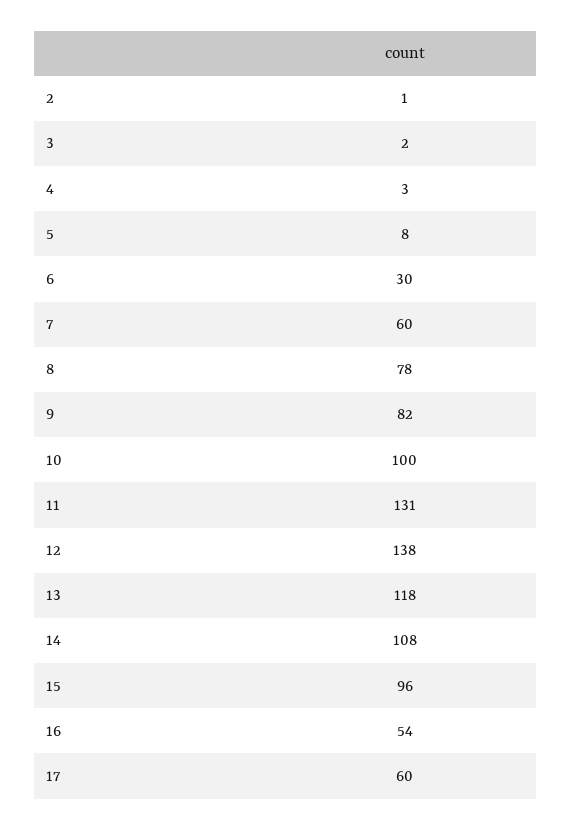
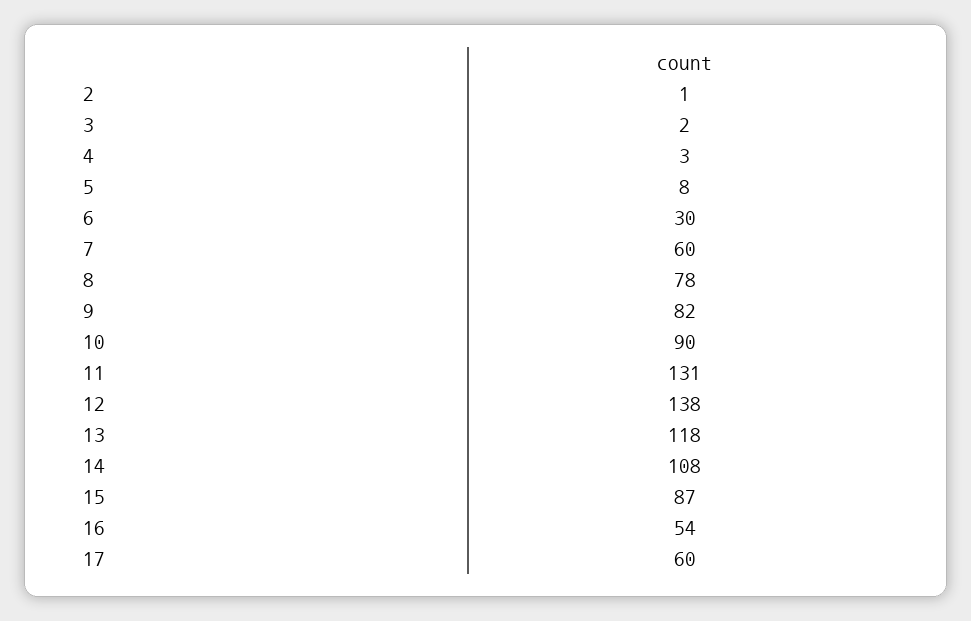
10: 100 -> 90
15: 96 -> 87

